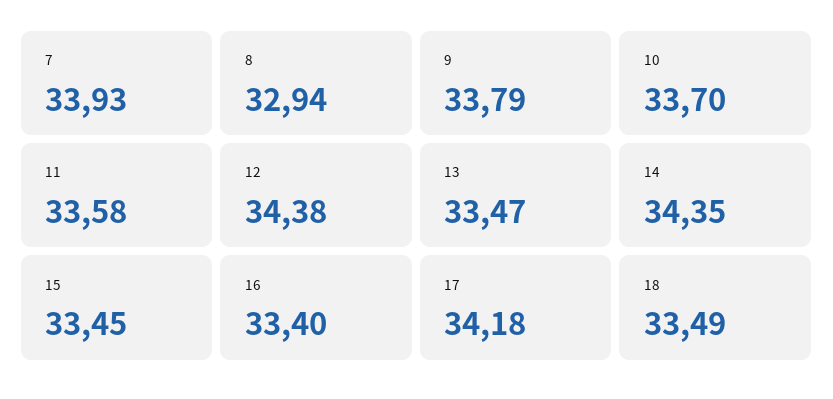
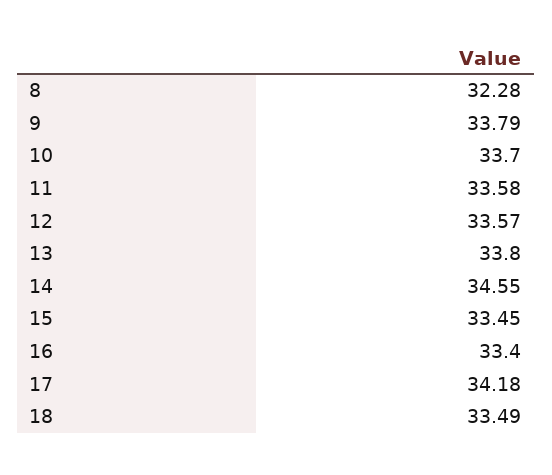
7: 33.93 -> none
8: 32.94 -> 32.28
12: 34.38 -> 33.57
13: 33.47 -> 33.8
14: 34.35 -> 34.55

